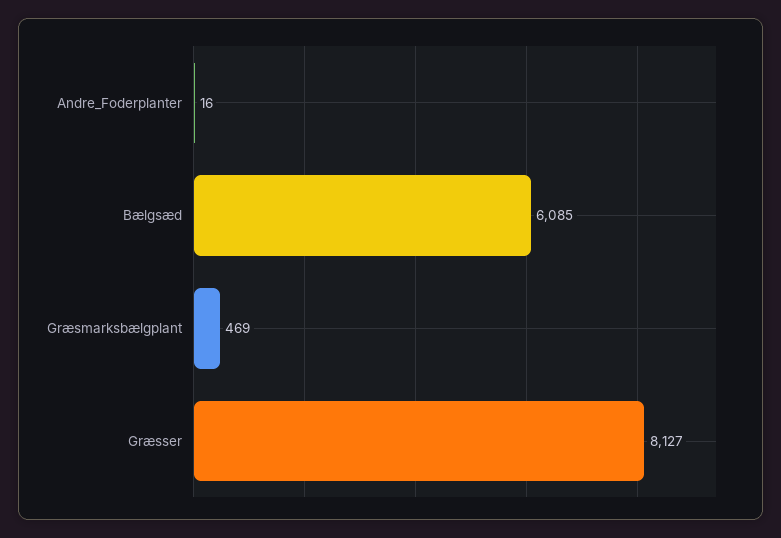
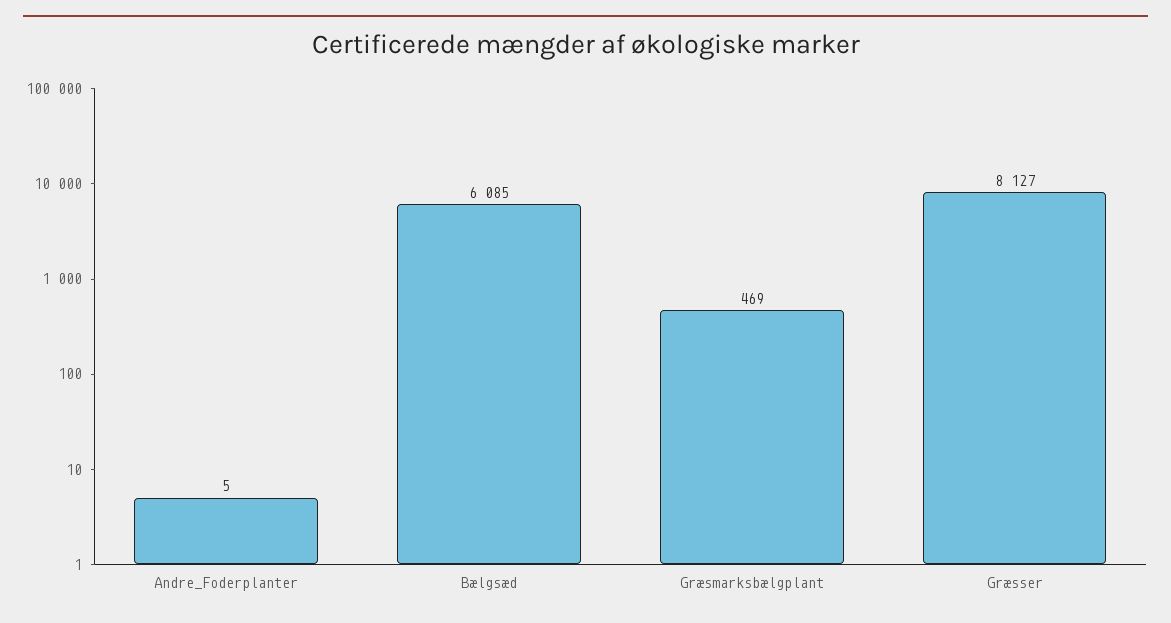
Andre_Foderplanter: 16 -> 5

